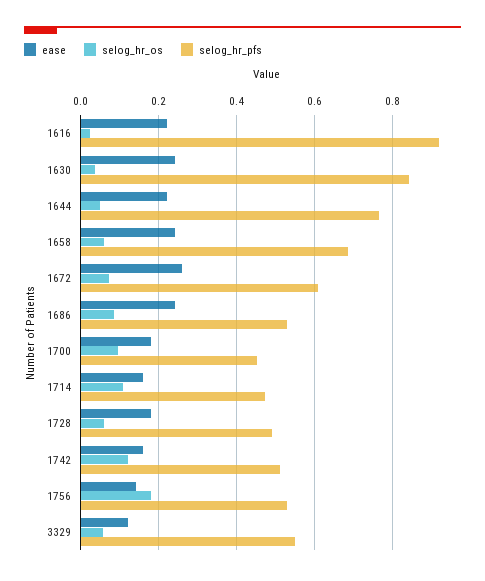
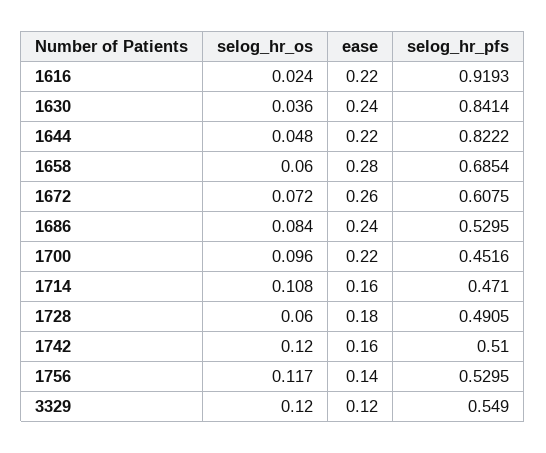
selog_hr_pfs, 1644: 0.76 -> 0.8222
ease, 1658: 0.24 -> 0.28
ease, 1700: 0.18 -> 0.22
selog_hr_os, 1756: 0.18 -> 0.117
selog_hr_os, 3329: 0.06 -> 0.12

